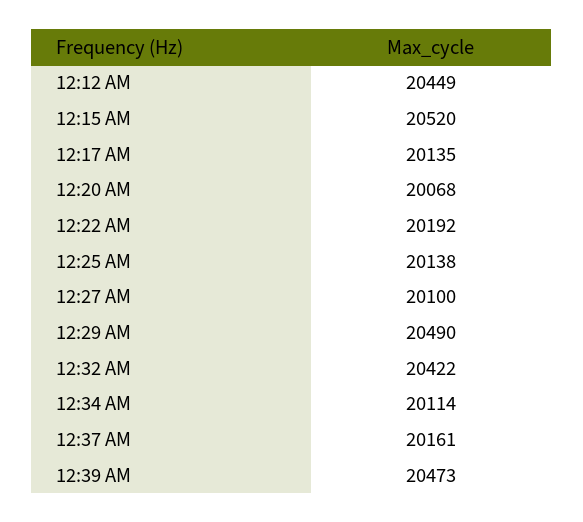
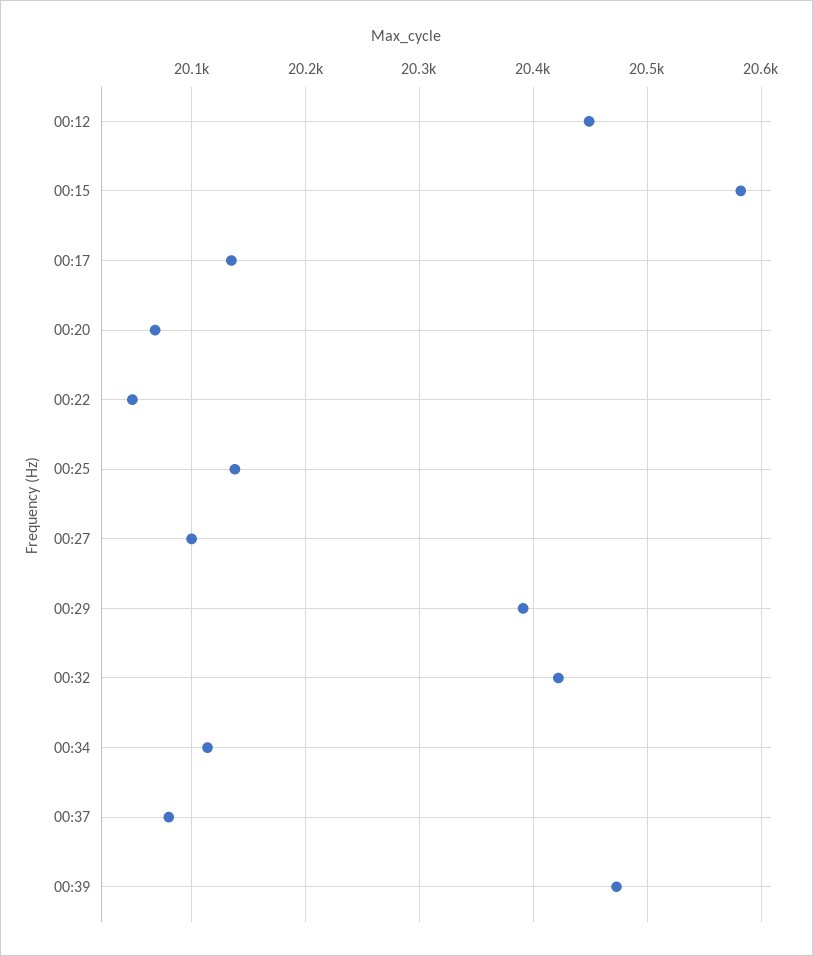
12:15 AM: 20520 -> 20580
12:22 AM: 20192 -> 20050
12:29 AM: 20490 -> 20390
12:37 AM: 20161 -> 20080

